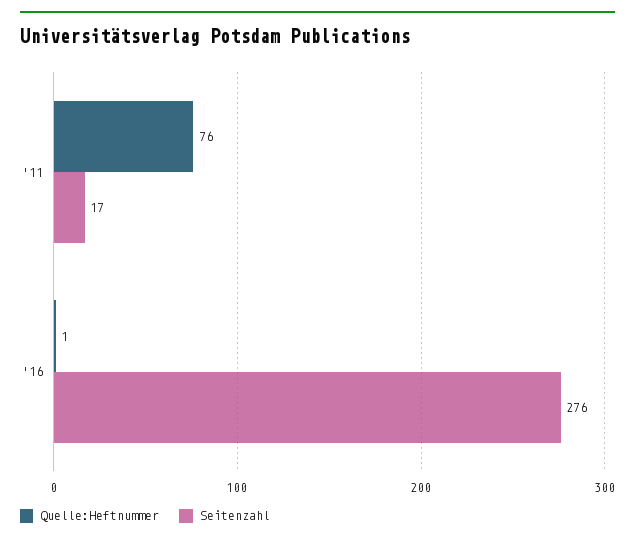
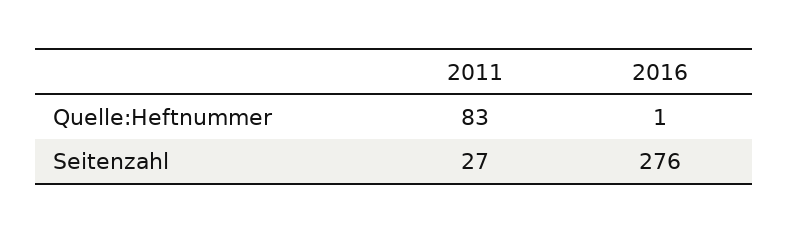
Quelle:Heftnummer, '11: 76 -> 83
Seitenzahl, '11: 17 -> 27

